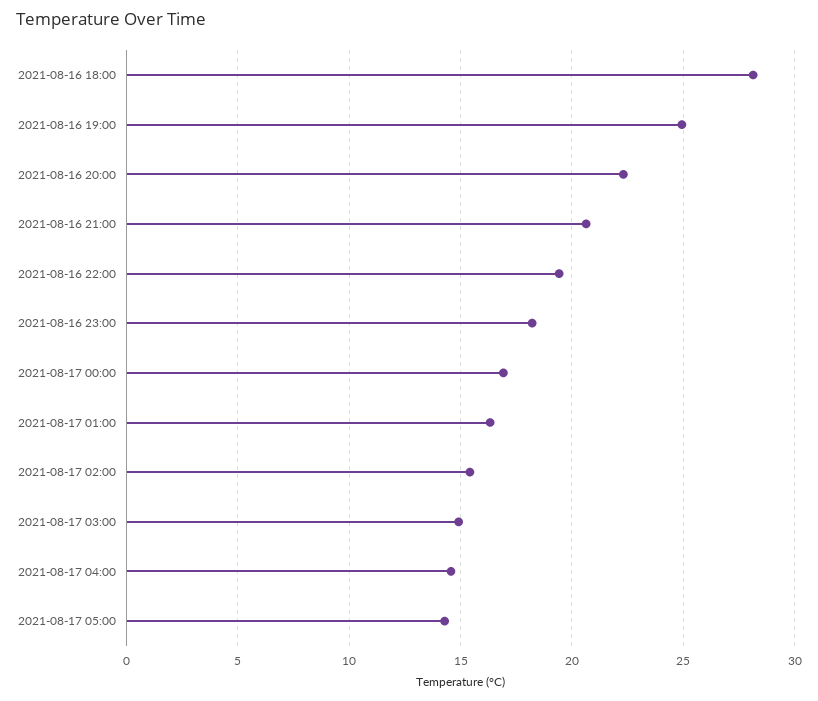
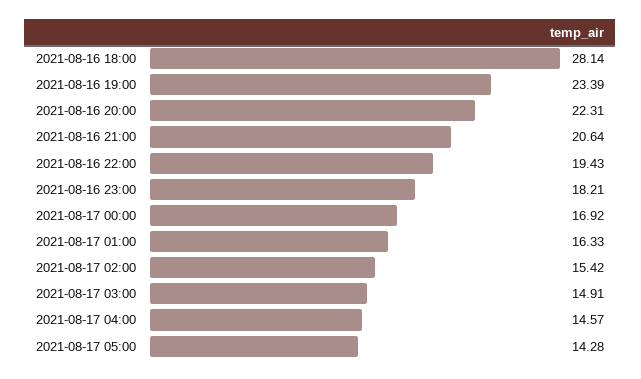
2021-08-16 19:00: 25 -> 23.39

